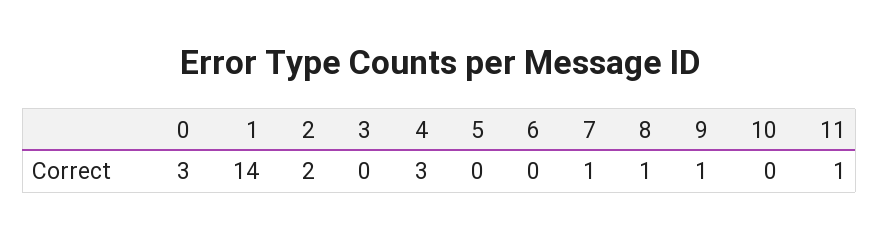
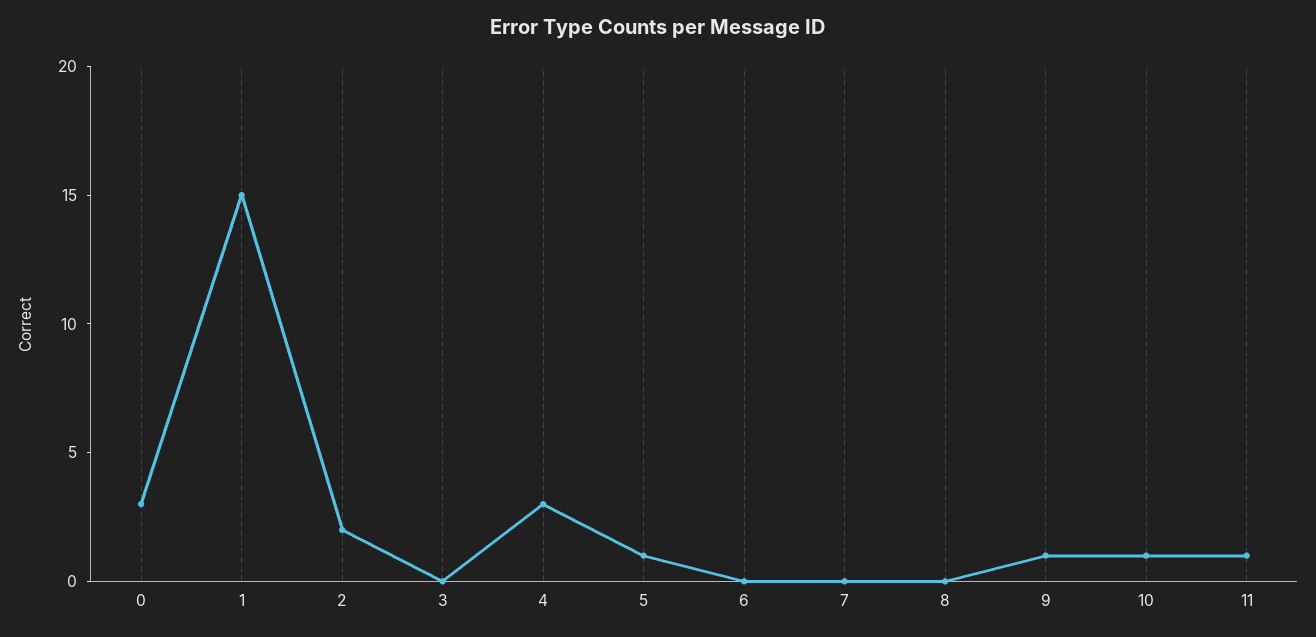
1: 14 -> 15
5: 0 -> 1
7: 1 -> 0
8: 1 -> 0
10: 0 -> 1

